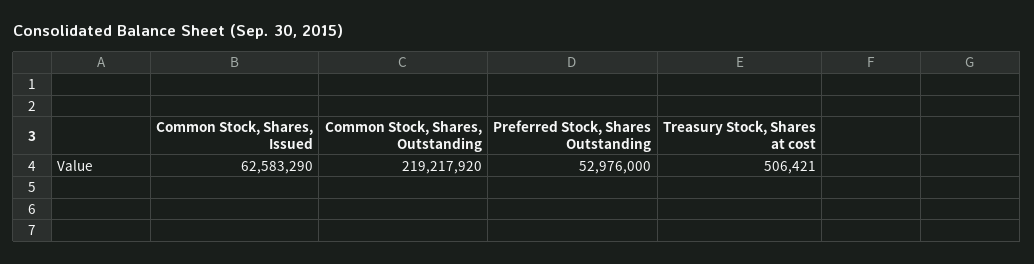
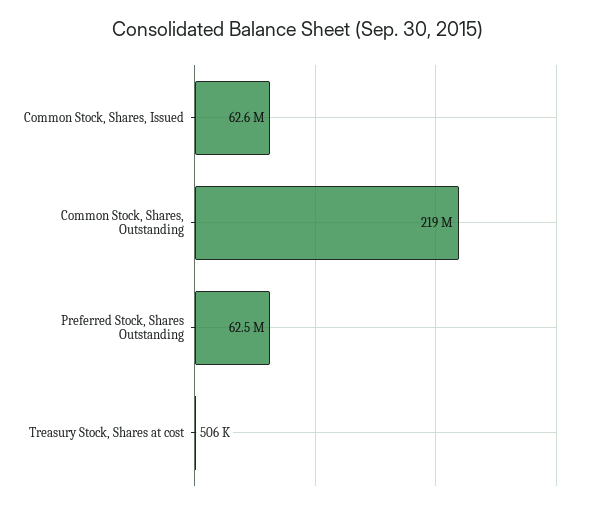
Preferred Stock, Shares Outstanding: 52976000 -> 62500000

